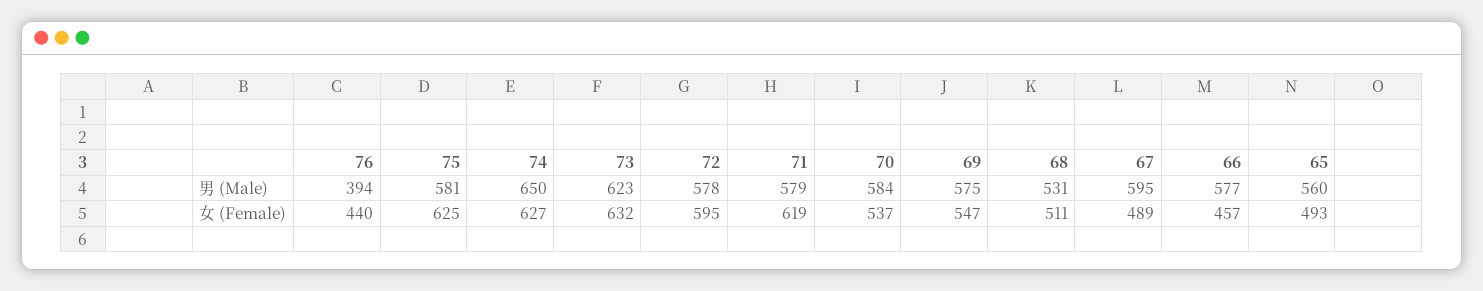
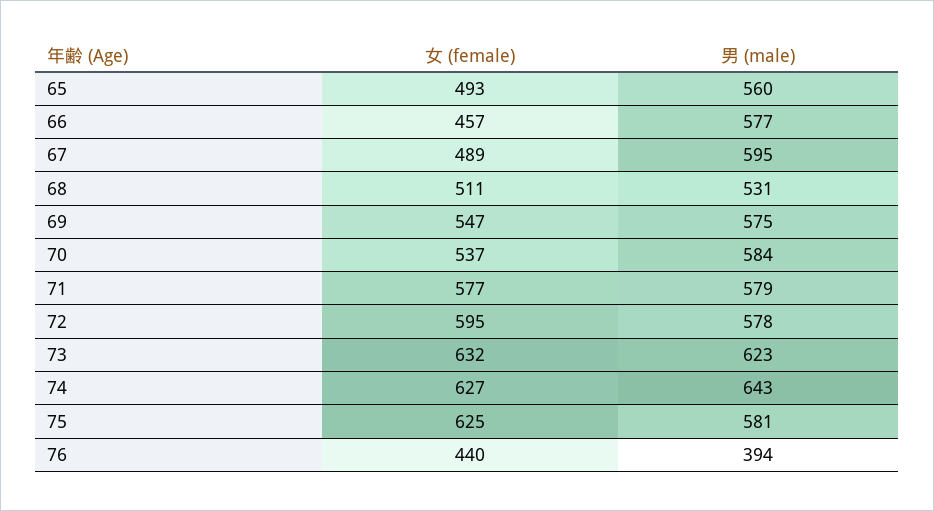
74, 男 (Male): 650 -> 643
71, 女 (Female): 619 -> 577

